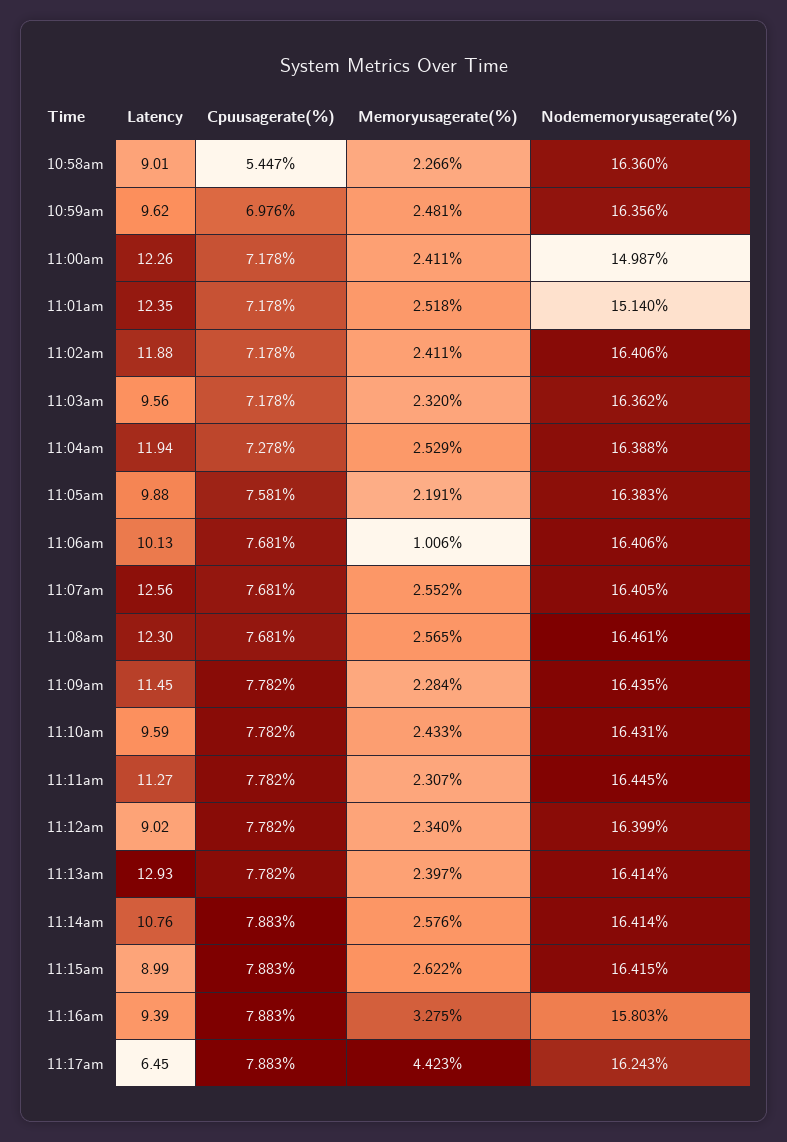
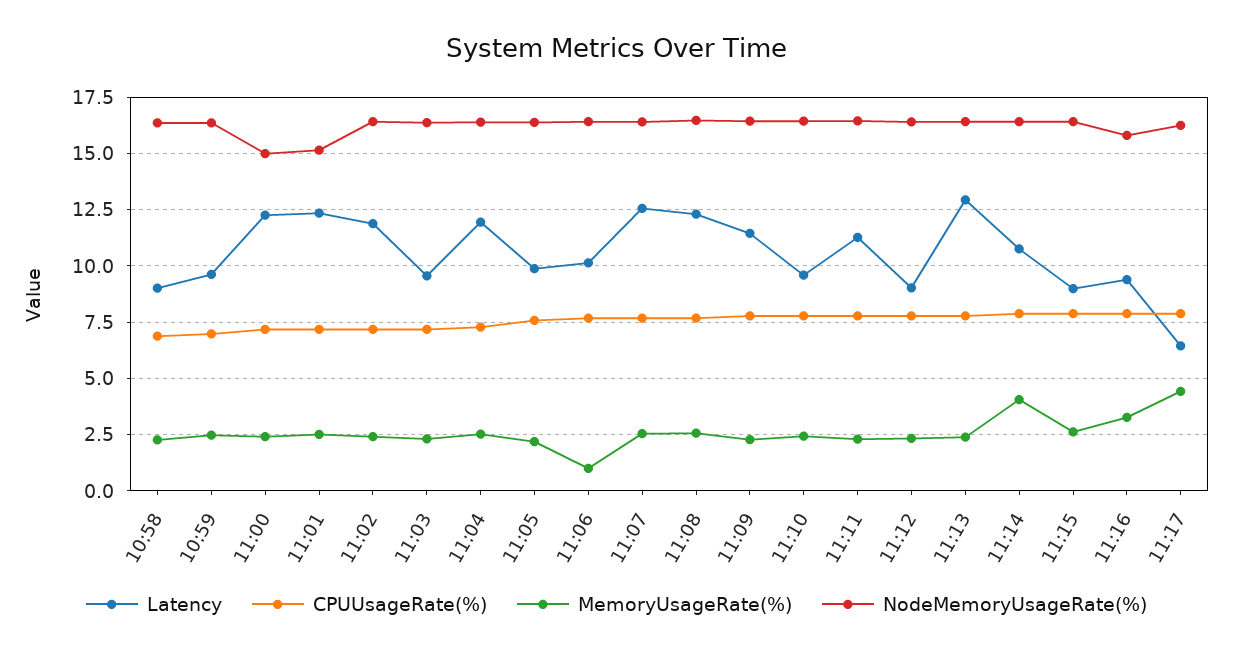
Cpuusagerate(%), 10:58am: 5.447 -> 7
Memoryusagerate(%), 11:14am: 2.576 -> 4

